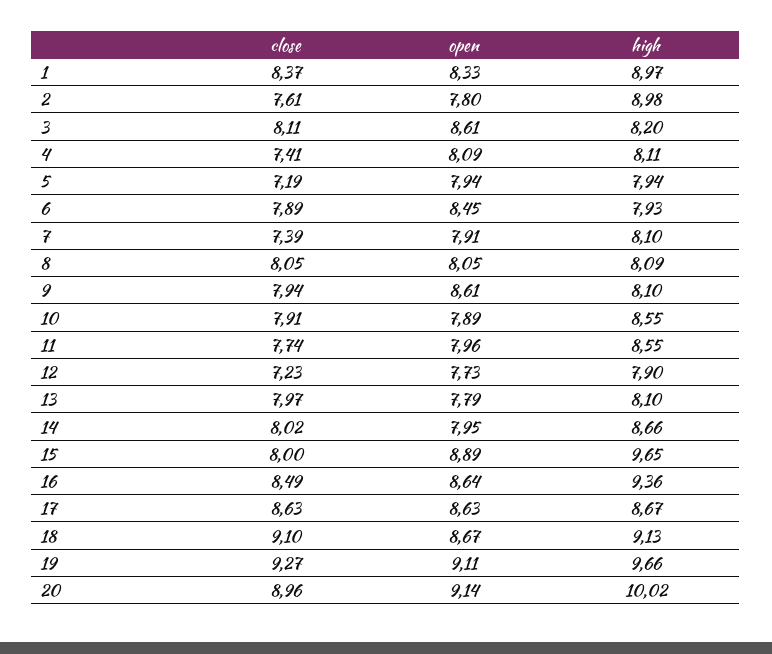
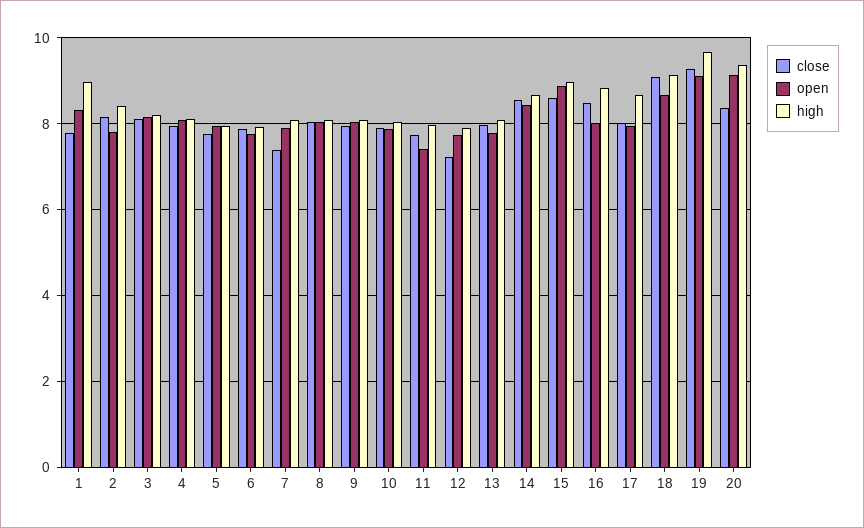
close, 1: 8.37 -> 7.8
close, 2: 7.61 -> 8.2
high, 2: 8.98 -> 8.4
open, 3: 8.61 -> 8.2
close, 4: 7.41 -> 8
close, 5: 7.19 -> 7.8
open, 6: 8.45 -> 7.8
open, 9: 8.61 -> 8
high, 10: 8.55 -> 8
open, 11: 7.96 -> 7.4
high, 11: 8.55 -> 8
close, 14: 8.02 -> 8.6
open, 14: 7.95 -> 8.4
close, 15: 8 -> 8.6
high, 15: 9.65 -> 9
open, 16: 8.64 -> 8
high, 16: 9.36 -> 8.8
close, 17: 8.63 -> 8
open, 17: 8.63 -> 8
close, 20: 8.96 -> 8.4
high, 20: 10.02 -> 9.4

